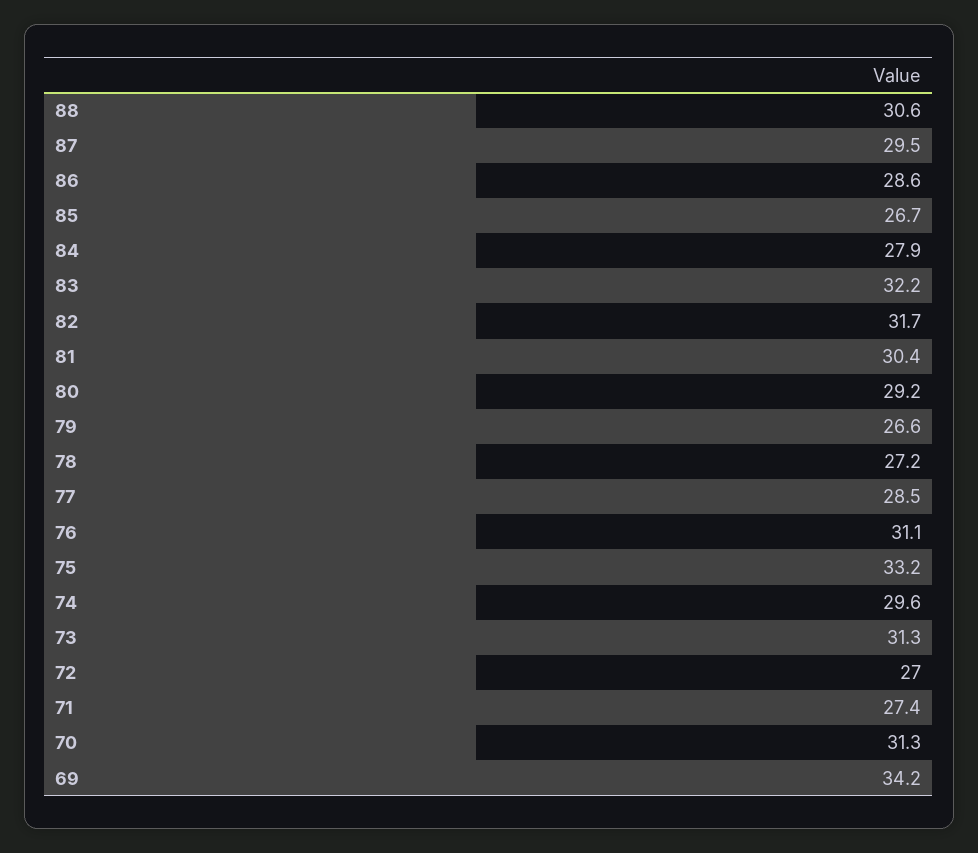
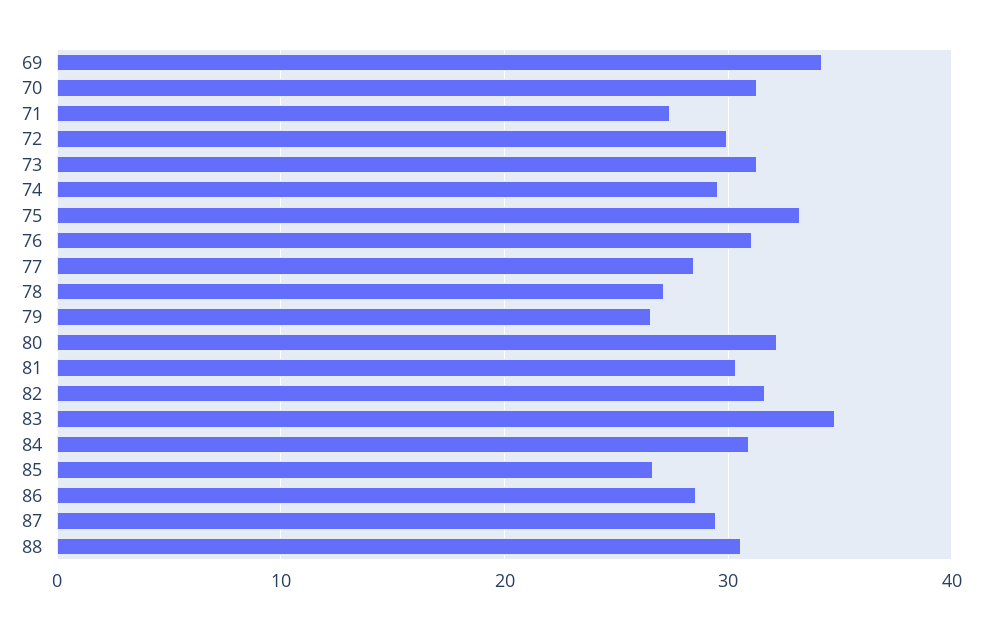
84: 27.9 -> 31
83: 32.2 -> 35
80: 29.2 -> 32
72: 27 -> 30

